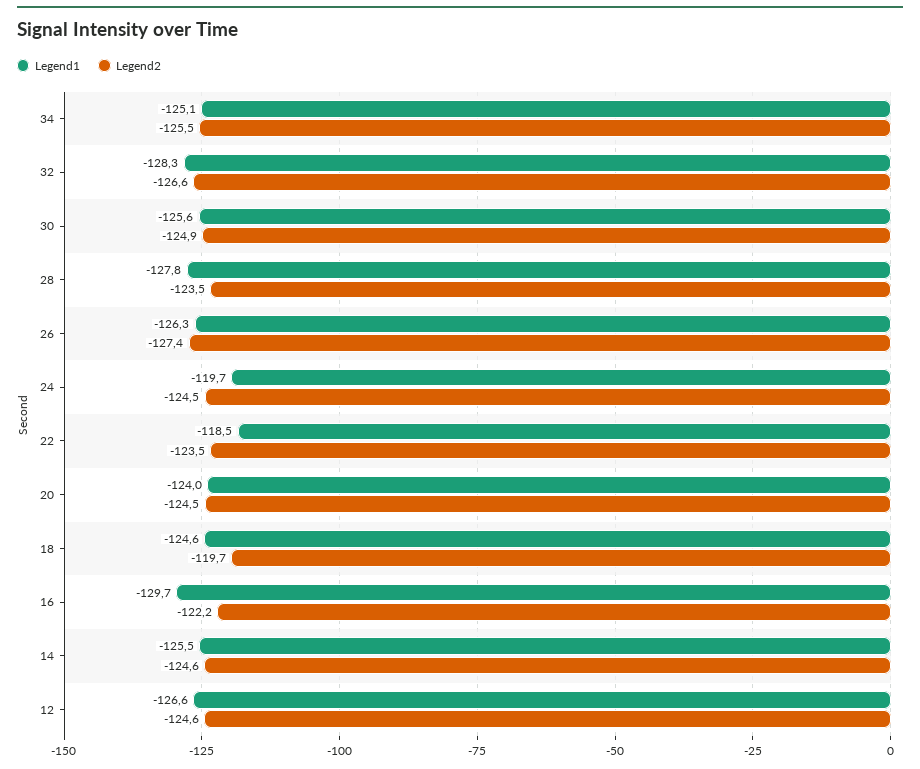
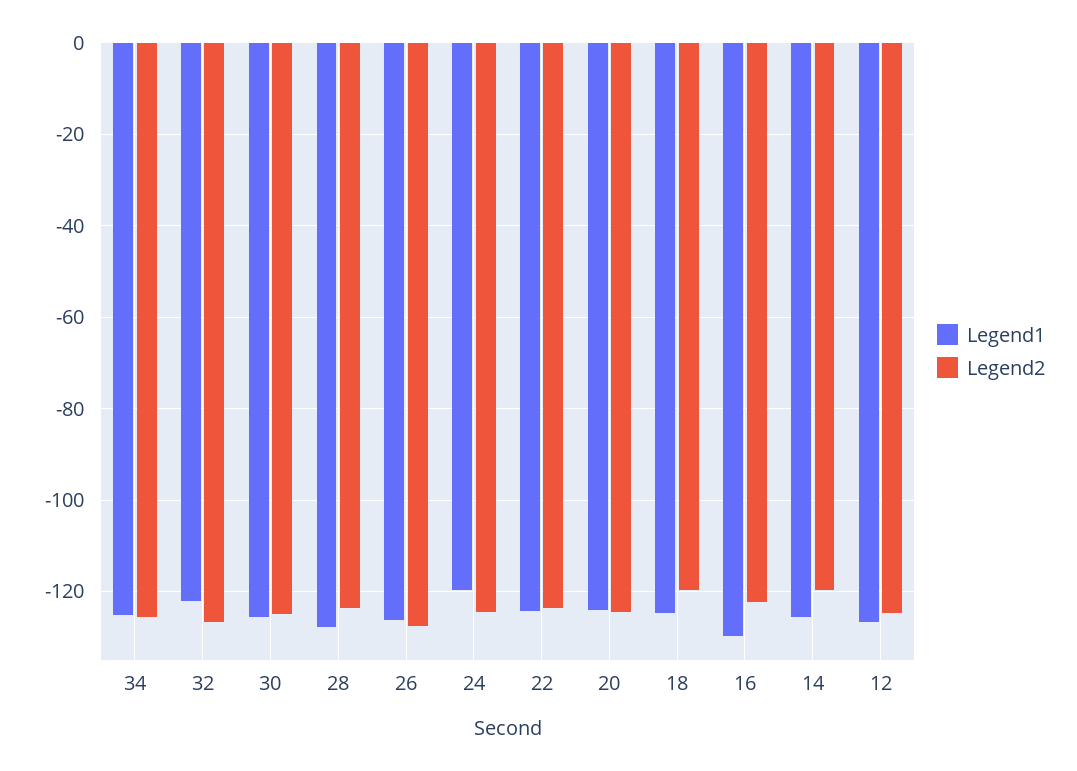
Legend1, 32: -128.3 -> -122
Legend1, 22: -118.5 -> -124
Legend2, 14: -124.6 -> -120

